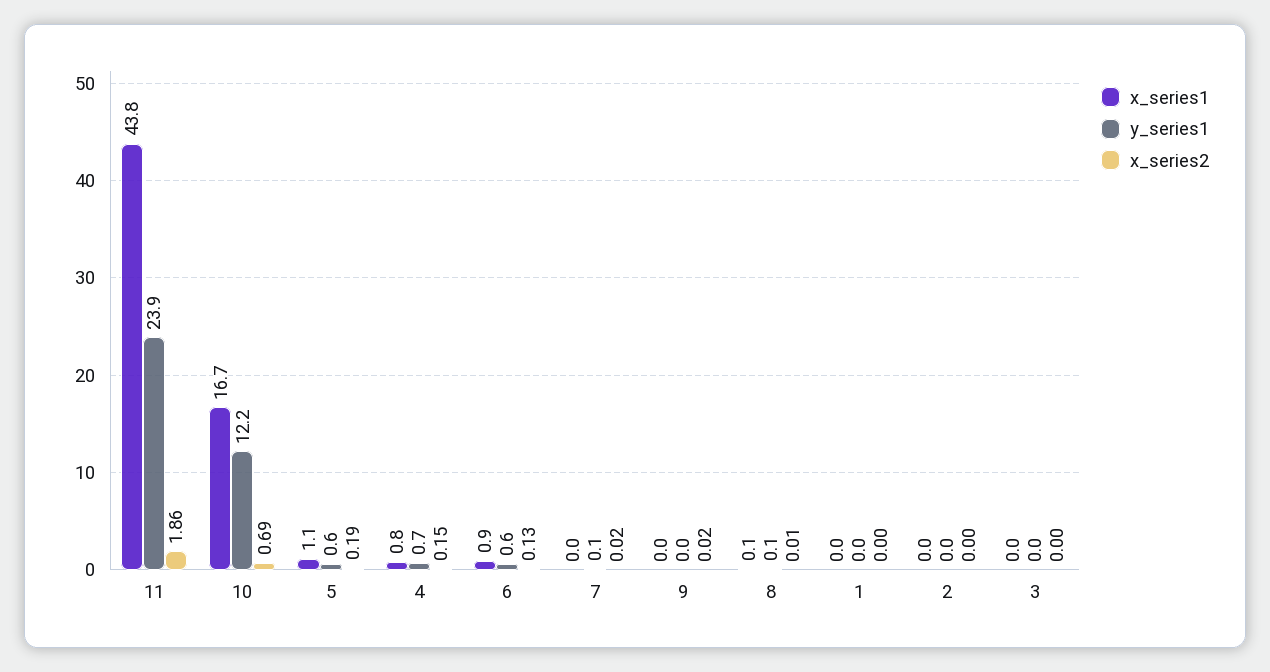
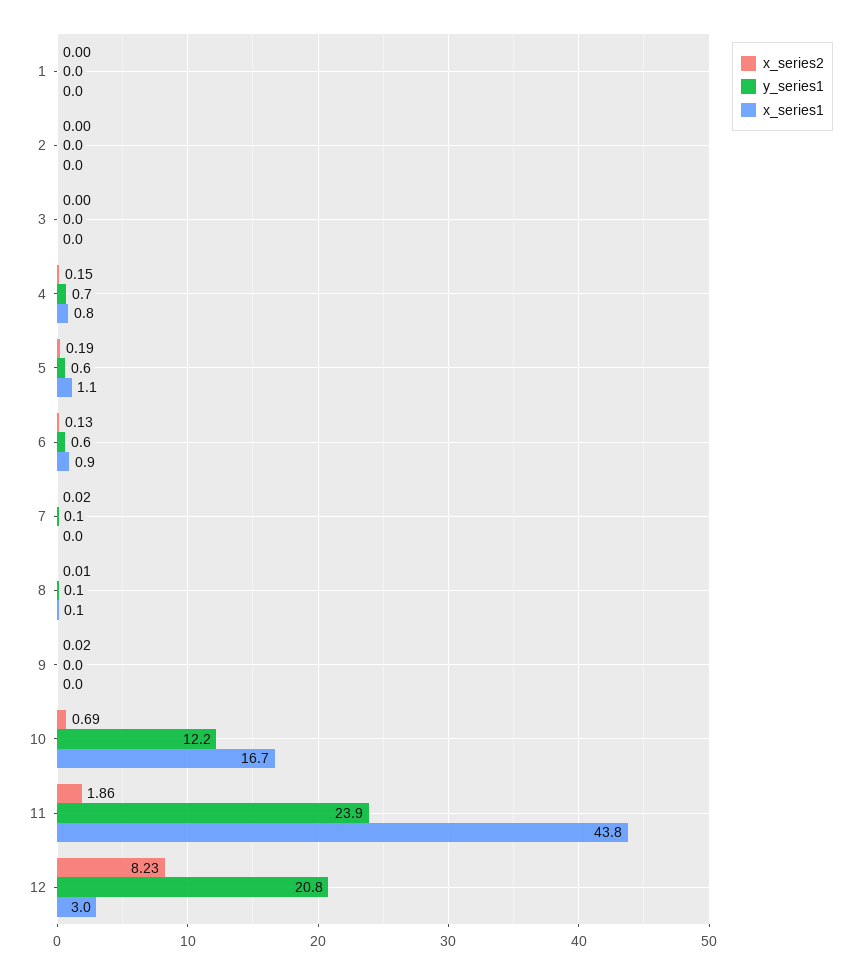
x_series2, 12: none -> 8.23
y_series1, 12: none -> 20.8
x_series1, 12: none -> 3

